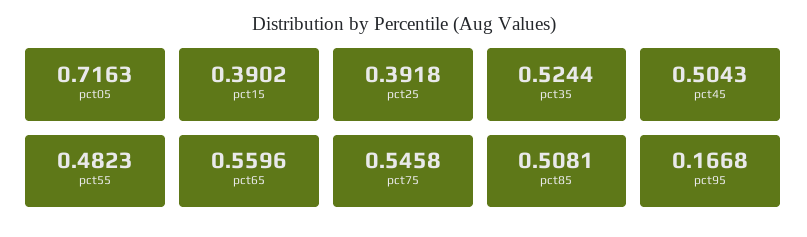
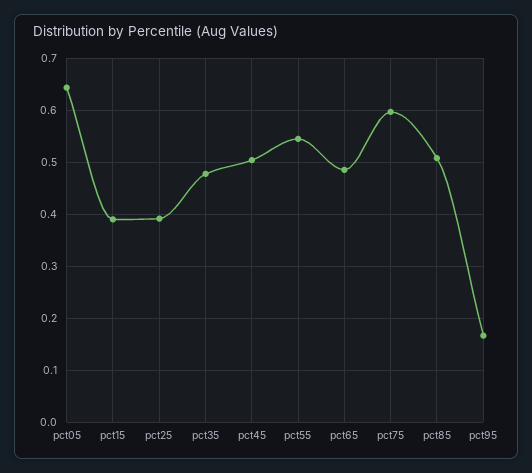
pct05: 0.7163 -> 0.64
pct35: 0.5244 -> 0.48
pct55: 0.4823 -> 0.54
pct65: 0.5596 -> 0.48
pct75: 0.5458 -> 0.6

